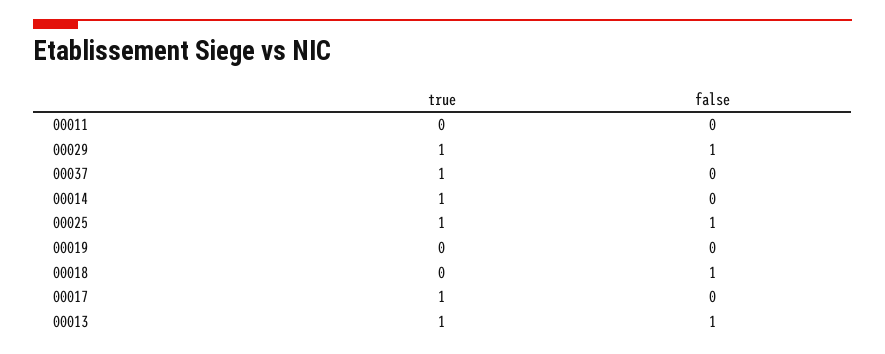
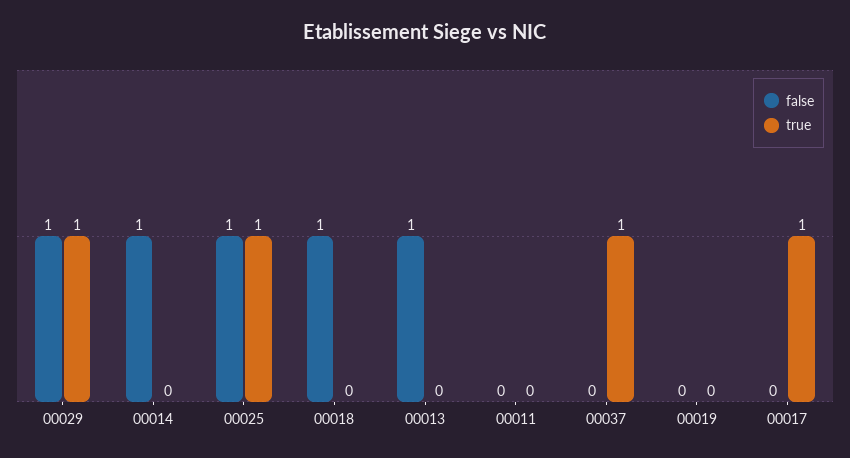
true, 00014: 1 -> 0
false, 00014: 0 -> 1
true, 00013: 1 -> 0

